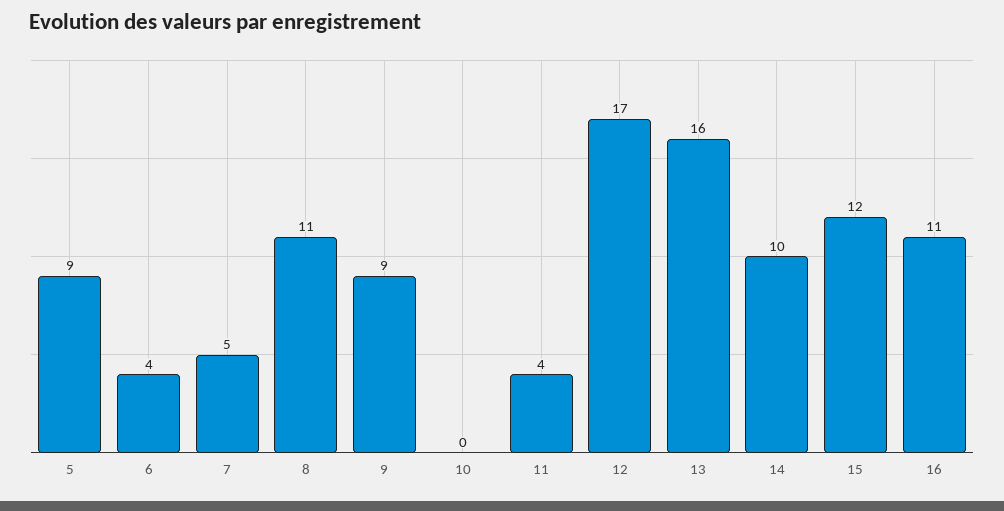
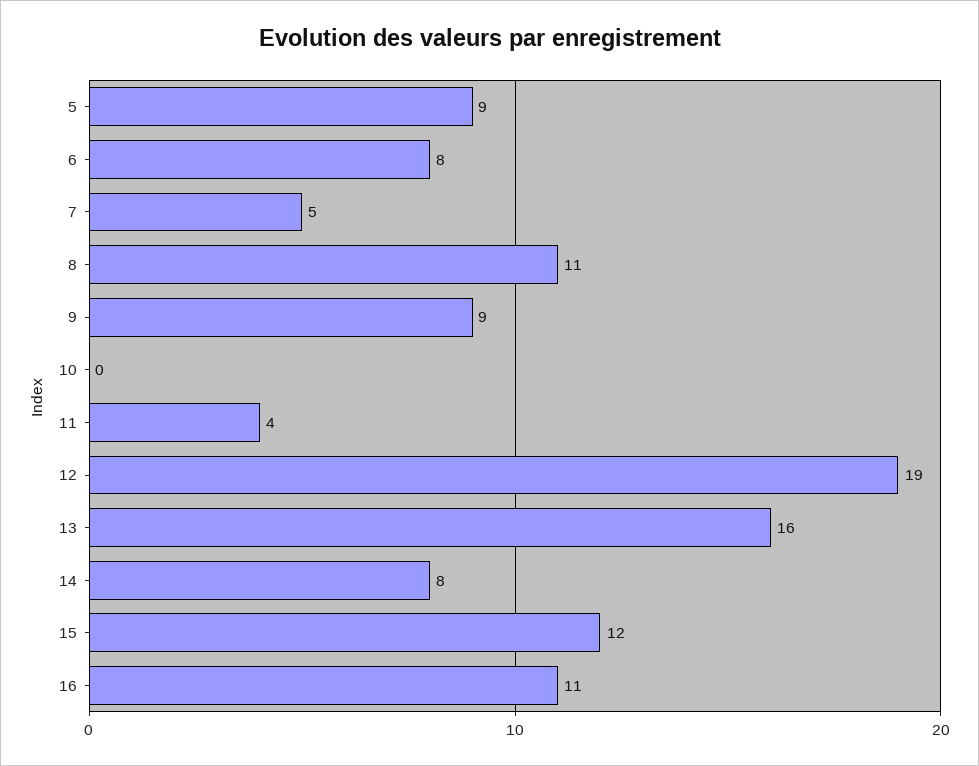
6: 4 -> 8
12: 17 -> 19
14: 10 -> 8

